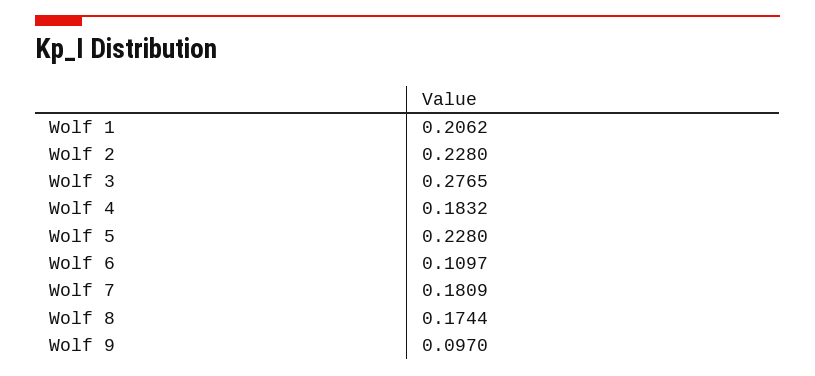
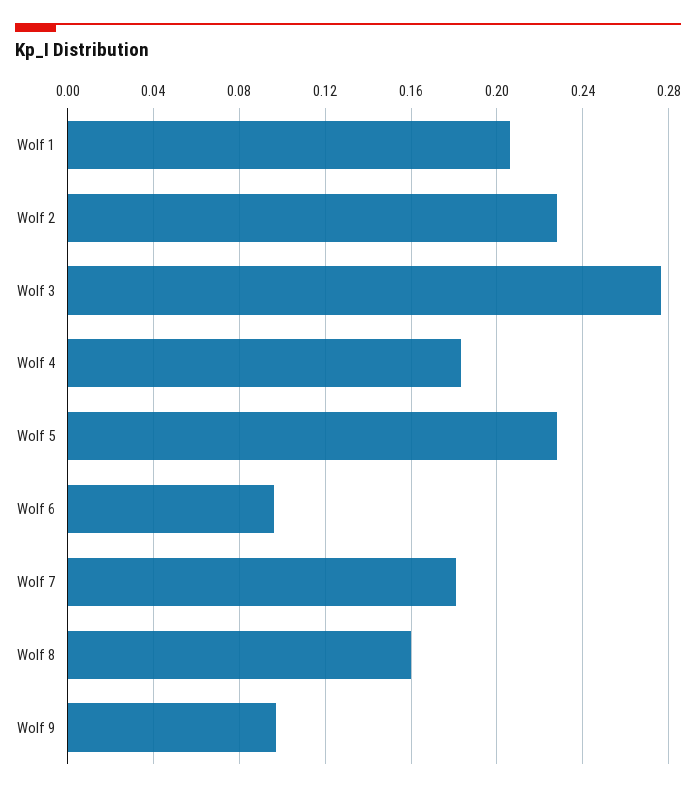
Wolf 6: 0.1097 -> 0.095
Wolf 8: 0.1744 -> 0.16

